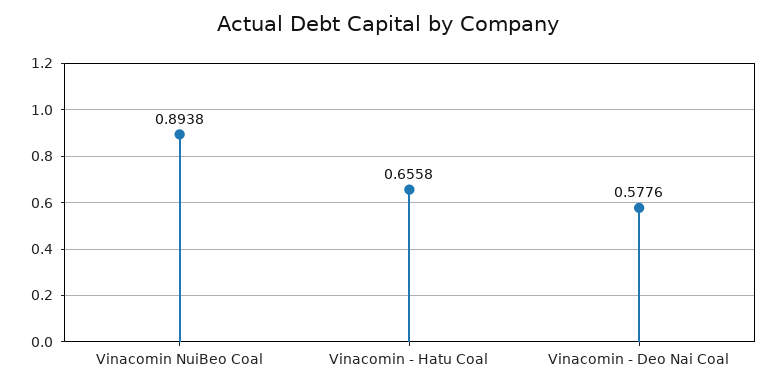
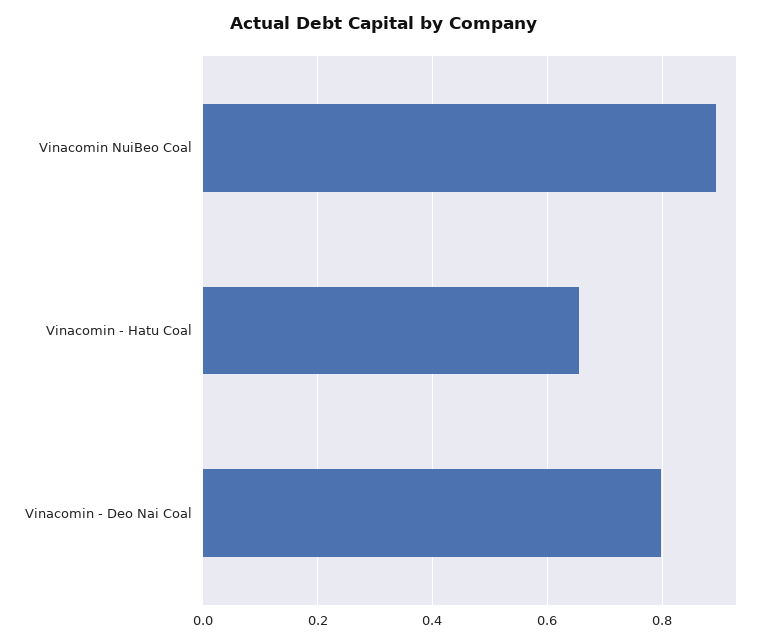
Vinacomin - Deo Nai Coal: 0.5776 -> 0.8

